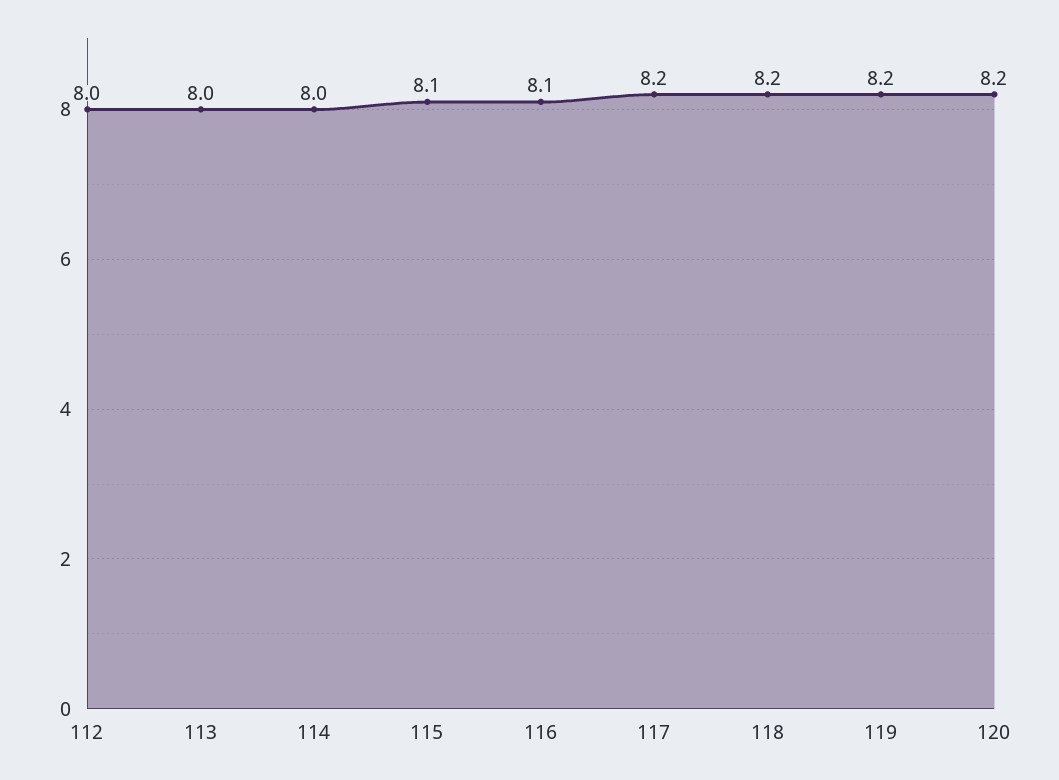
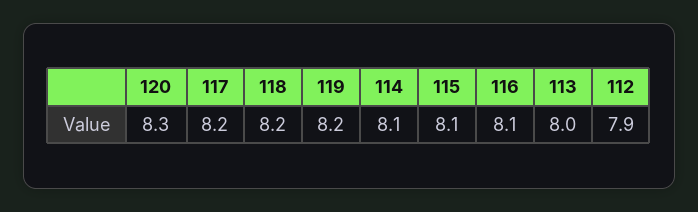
112: 8 -> 7.9
114: 8 -> 8.1
120: 8.2 -> 8.3

